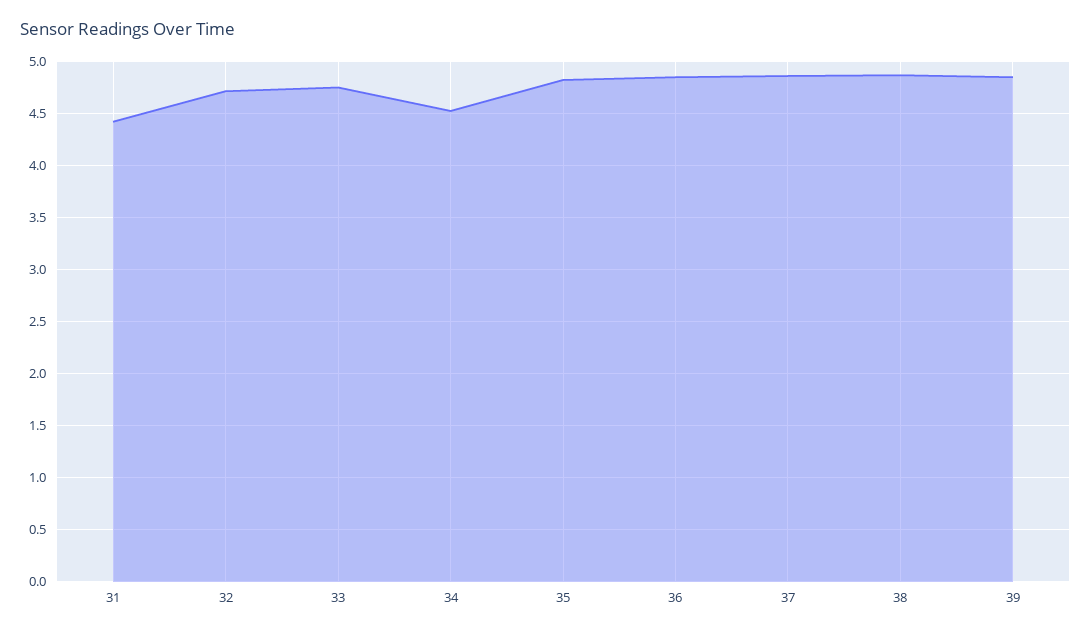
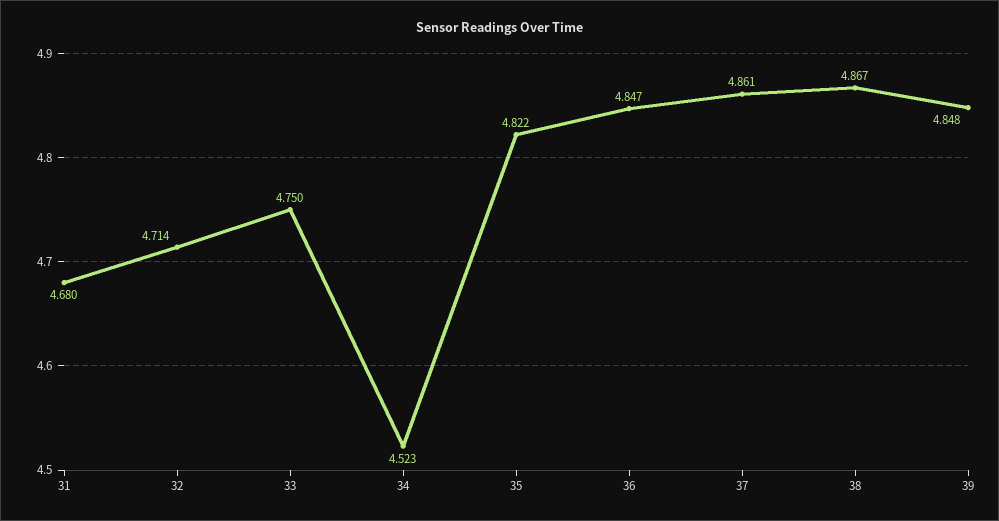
31: 4.4 -> 4.68

